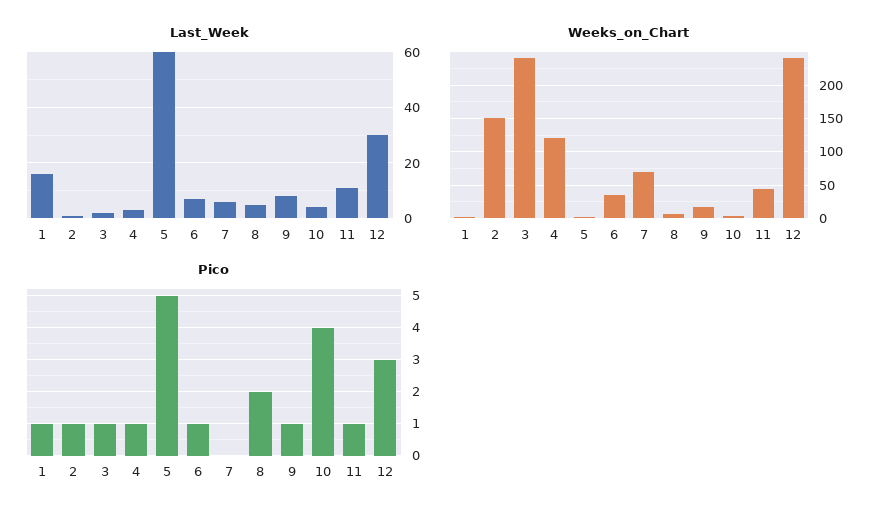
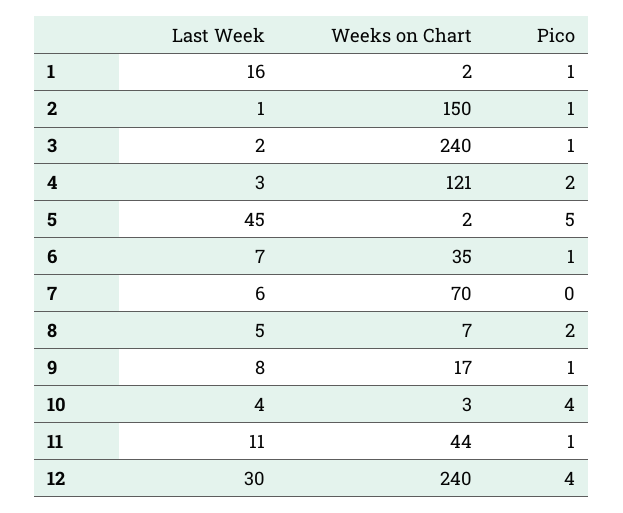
Last_Week, 5: 60 -> 45
Pico, 4: 1 -> 2
Pico, 12: 3 -> 4

